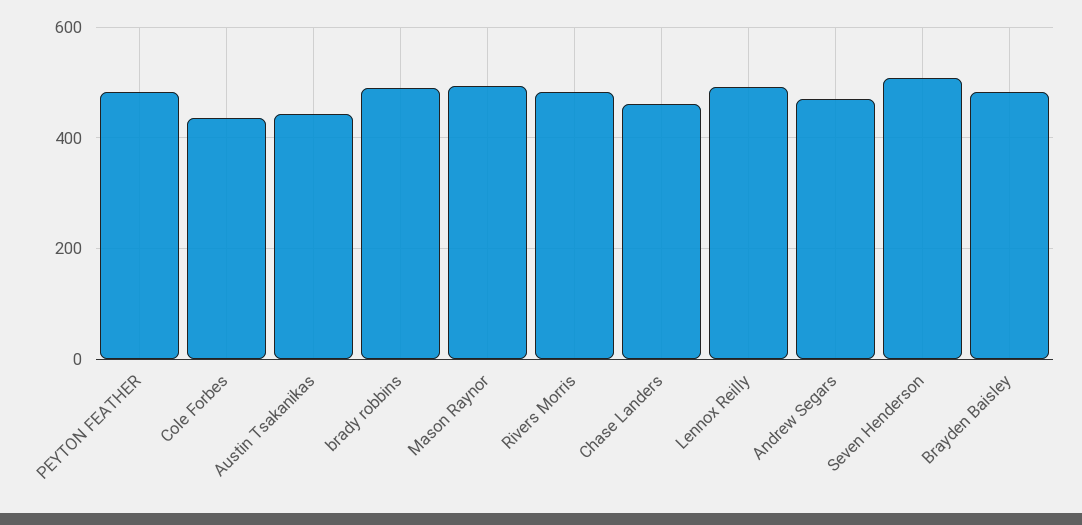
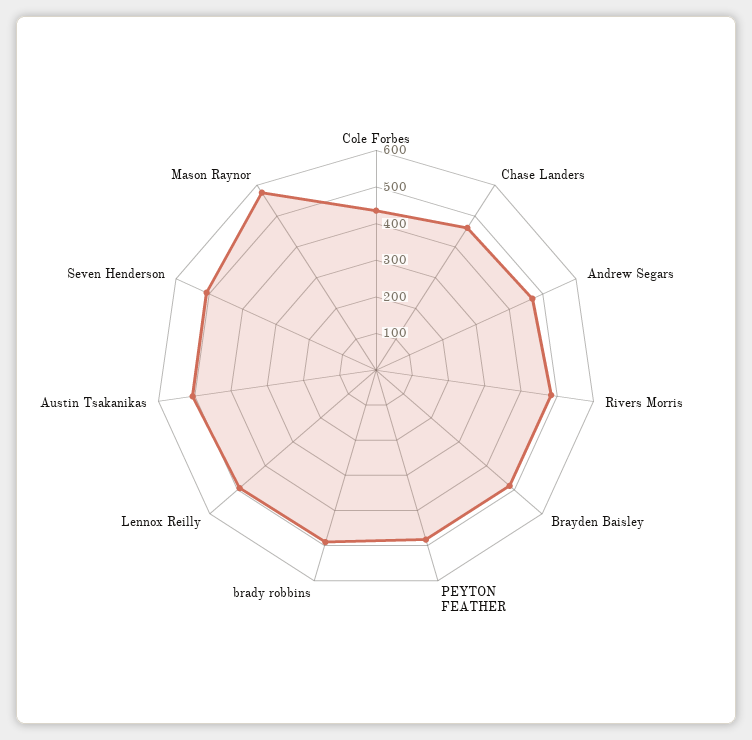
Austin Tsakanikas: 440 -> 500
Mason Raynor: 500 -> 575

